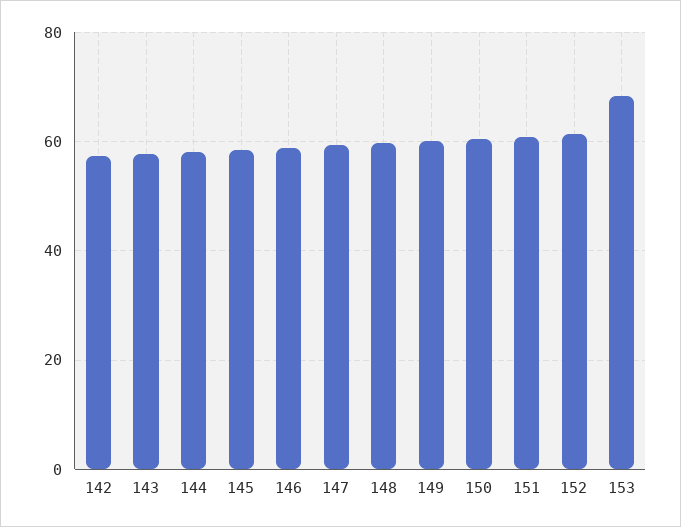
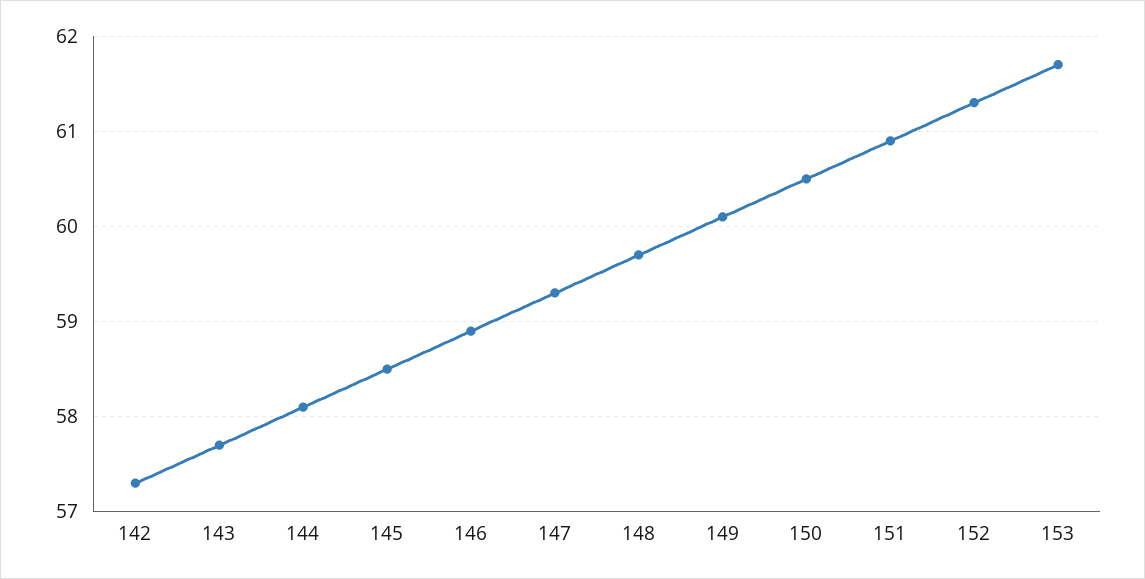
153: 68 -> 61.7

